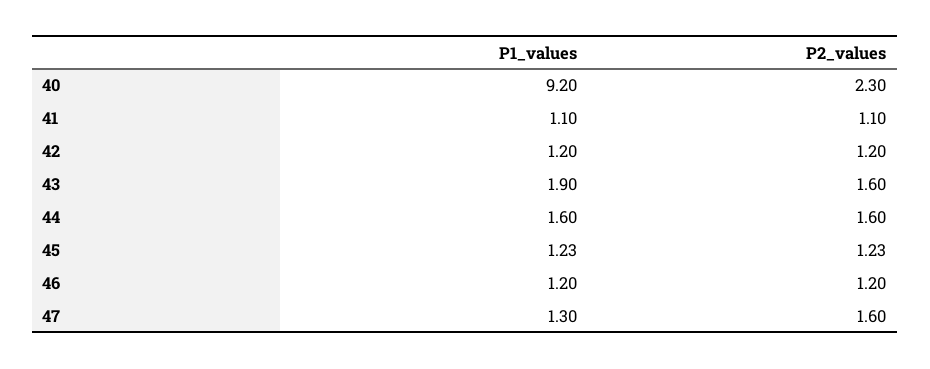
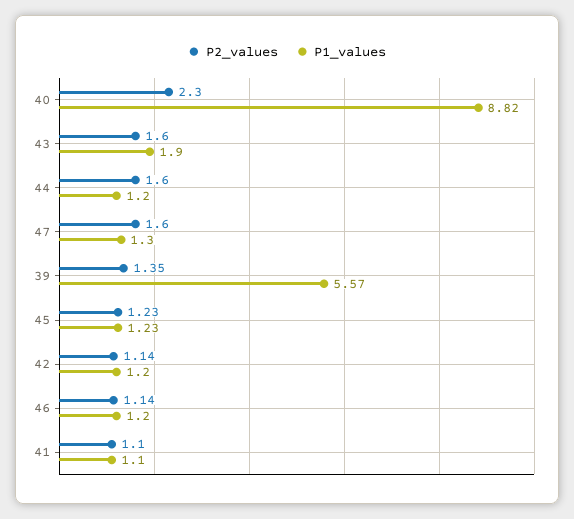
P1_values, 40: 9.2 -> 8.82
P2_values, 42: 1.2 -> 1.14
P1_values, 44: 1.6 -> 1.2
P2_values, 46: 1.2 -> 1.14
P2_values, 39: none -> 1.35
P1_values, 39: none -> 5.57

